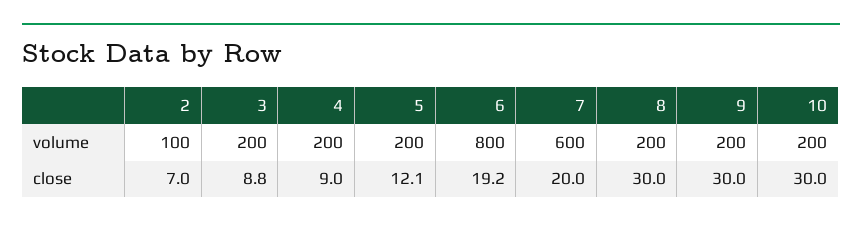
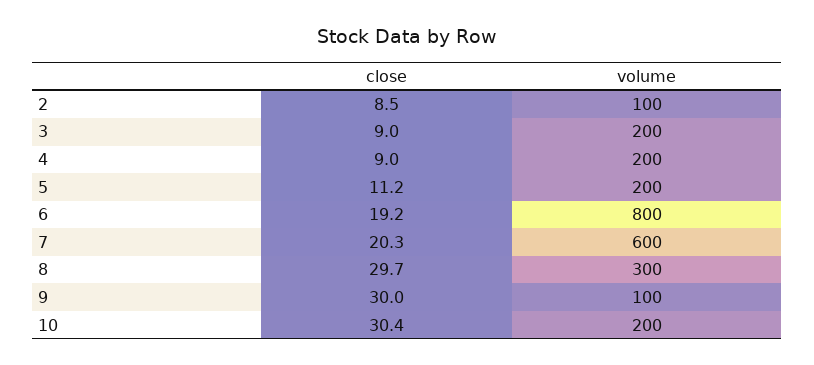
8, volume: 200 -> 300
9, volume: 200 -> 100
2, close: 7 -> 8.5
3, close: 8.8 -> 9
5, close: 12.1 -> 11.2
7, close: 20 -> 20.3
8, close: 30 -> 29.7
10, close: 30 -> 30.4

